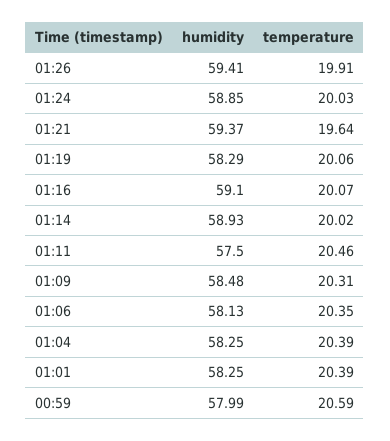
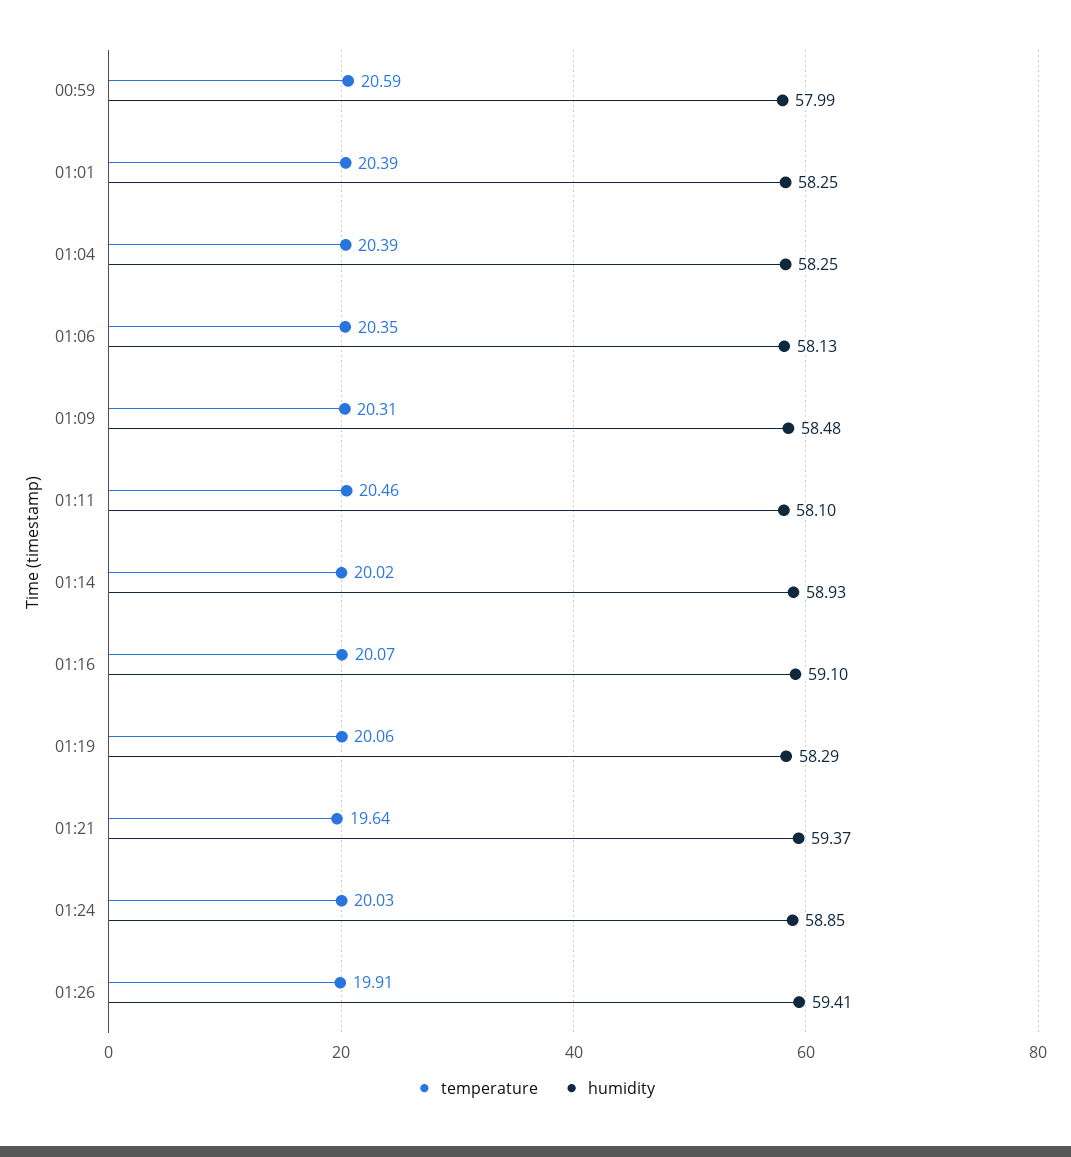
humidity, 01:11: 57.5 -> 58.1

